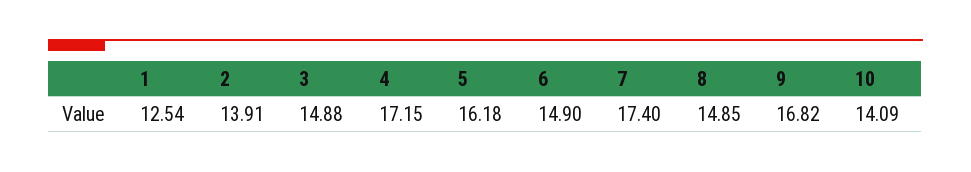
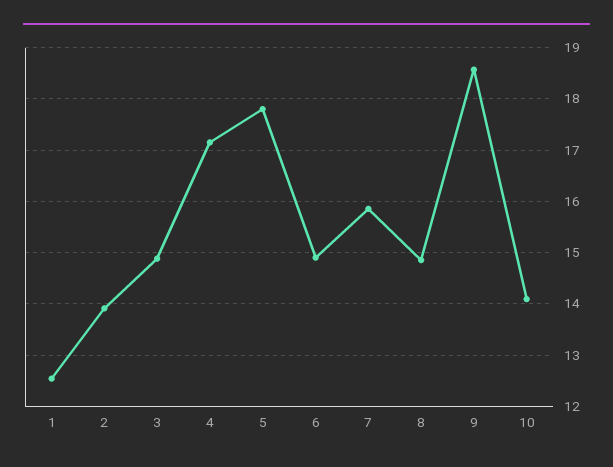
5: 16.18 -> 17.8
7: 17.4 -> 15.8
9: 16.82 -> 18.6

